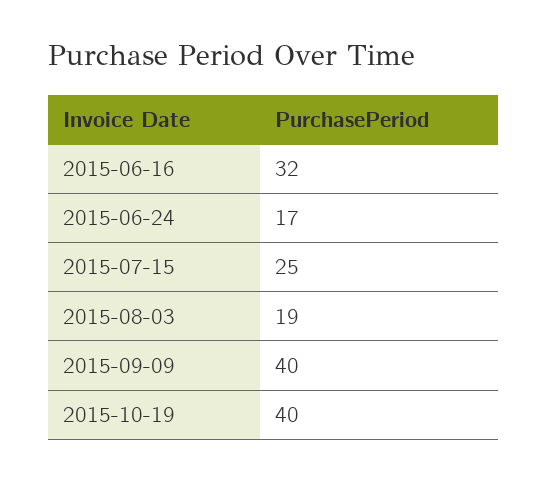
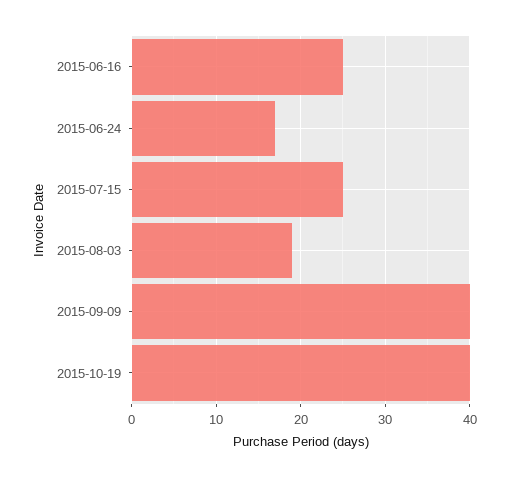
2015-06-16: 32 -> 25

